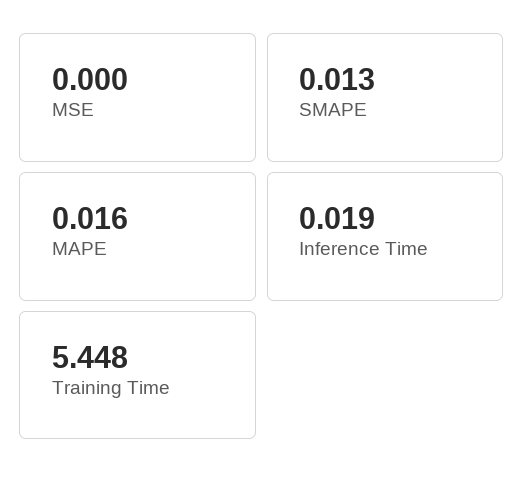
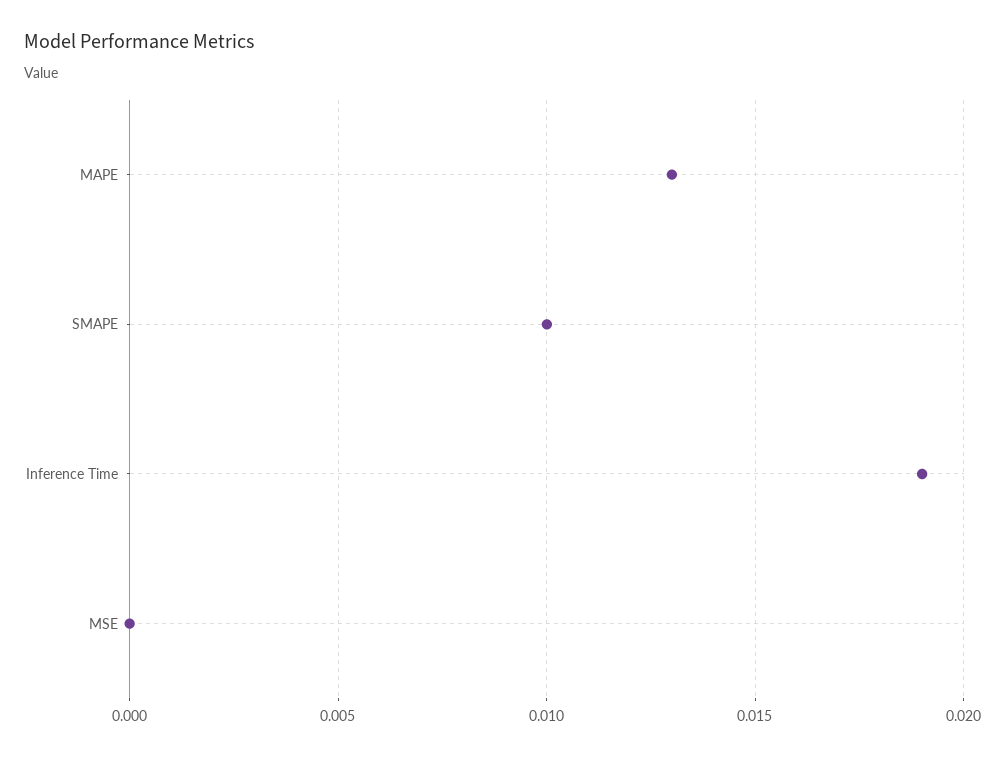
SMAPE: 0.013 -> 0.01
MAPE: 0.016 -> 0.013
Training Time: 5.448 -> none

